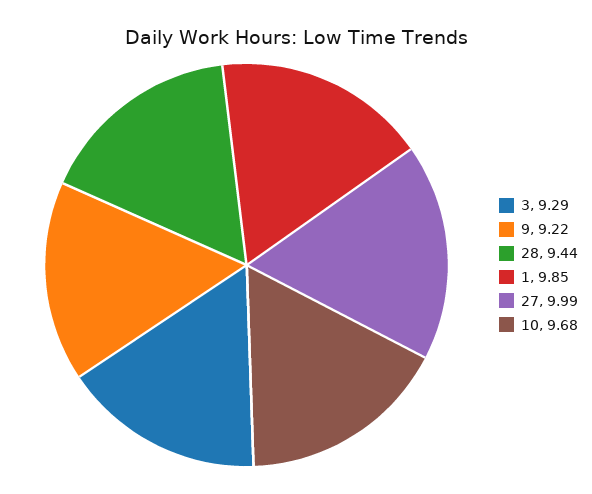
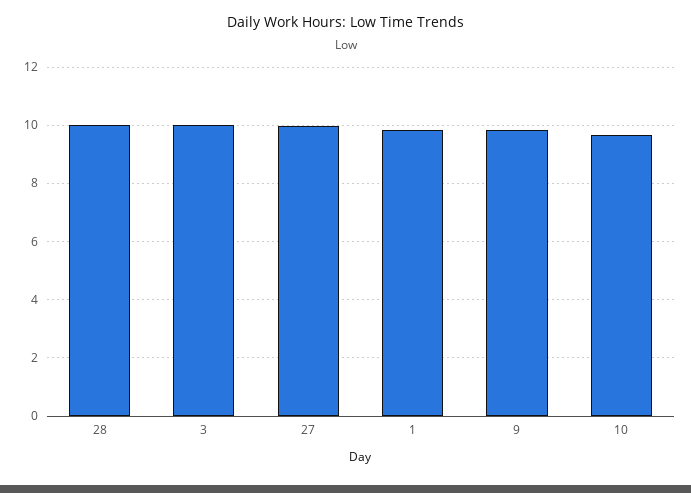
3: 9.29 -> 10
9: 9.22 -> 9.75
28: 9.44 -> 10

